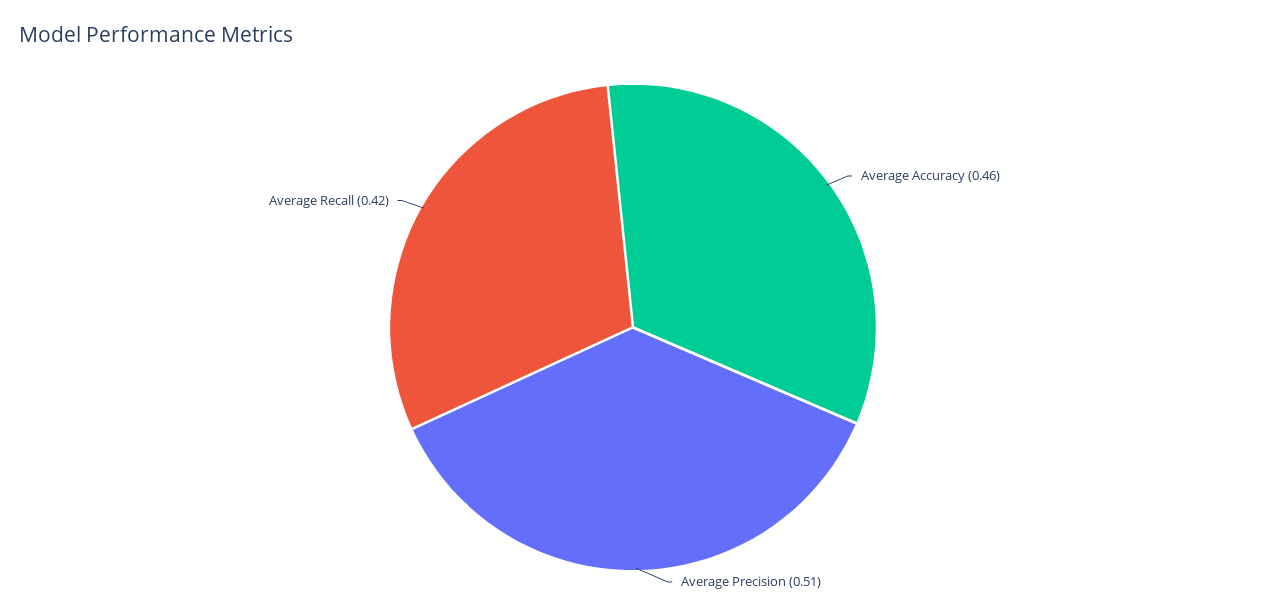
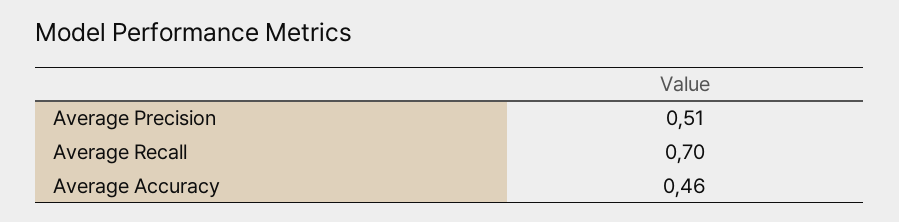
Average Recall: 0.42 -> 0.7

